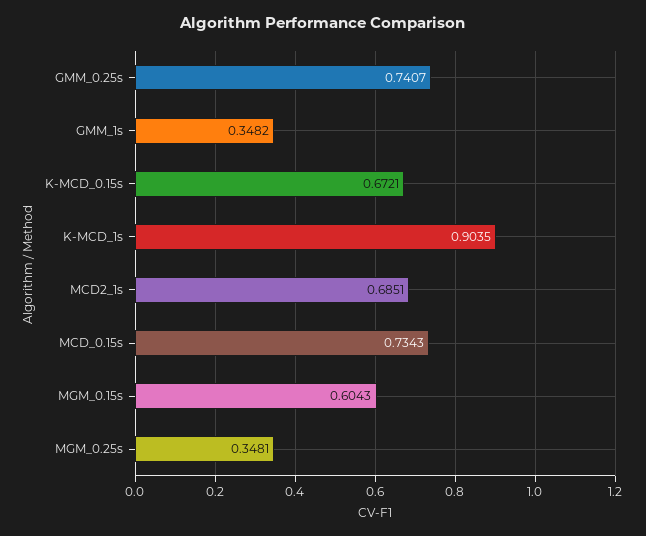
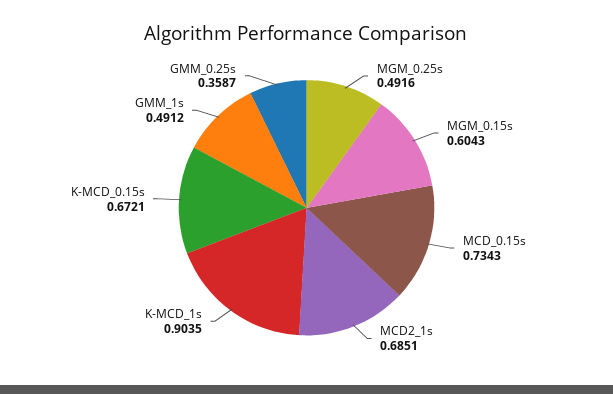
GMM_0.25s: 0.7407 -> 0.3587
GMM_1s: 0.3482 -> 0.4912
MGM_0.25s: 0.3481 -> 0.4916

